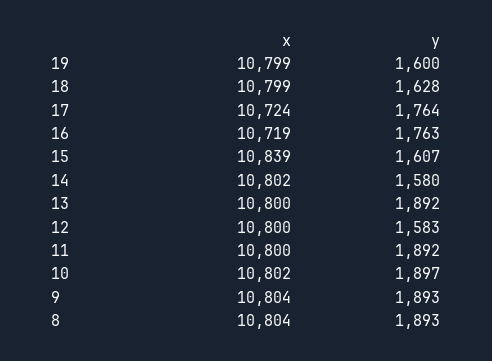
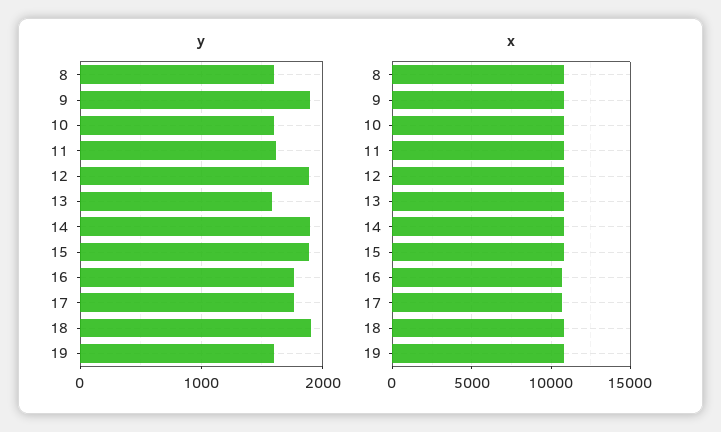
y, 18: 1628 -> 1900
y, 15: 1607 -> 1900
y, 14: 1580 -> 1900
y, 13: 1892 -> 1600
y, 12: 1583 -> 1900
y, 11: 1892 -> 1600
y, 10: 1897 -> 1600
y, 8: 1893 -> 1600

